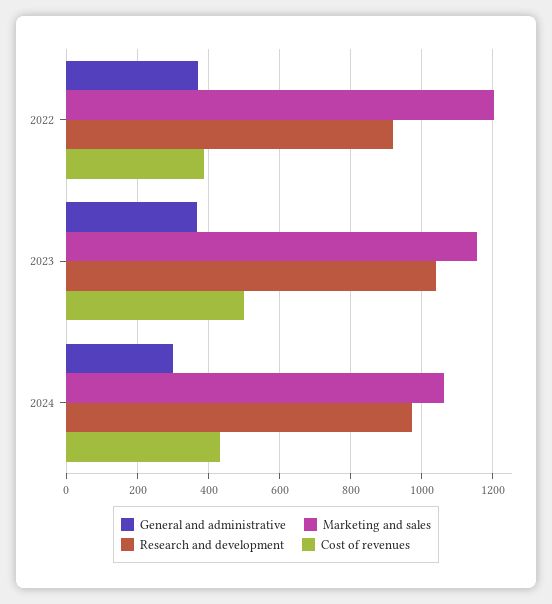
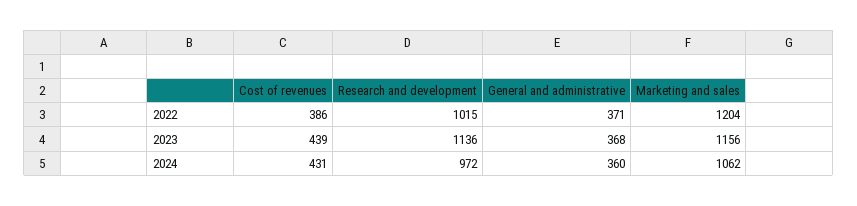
Research and development, 2022: 920 -> 1015
Research and development, 2023: 1040 -> 1136
Cost of revenues, 2023: 500 -> 439
General and administrative, 2024: 300 -> 360

